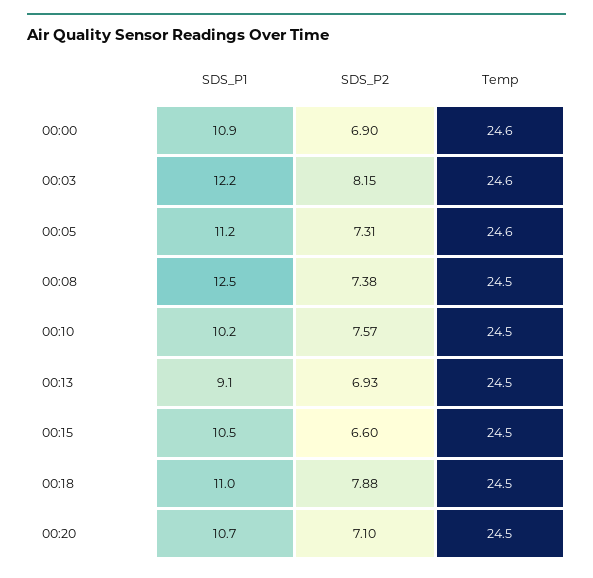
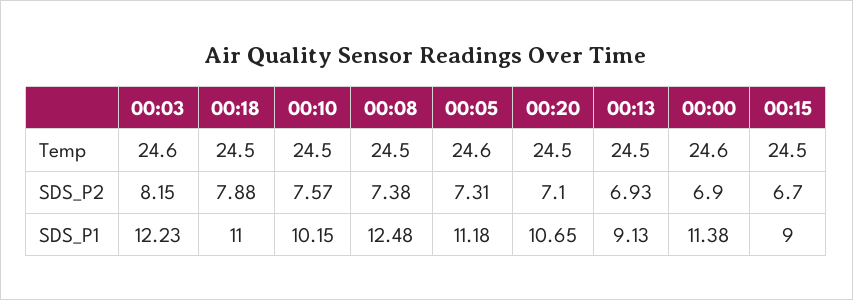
SDS_P1, 00:00: 10.9 -> 11.38
SDS_P1, 00:15: 10.5 -> 9
SDS_P2, 00:15: 6.6 -> 6.7

